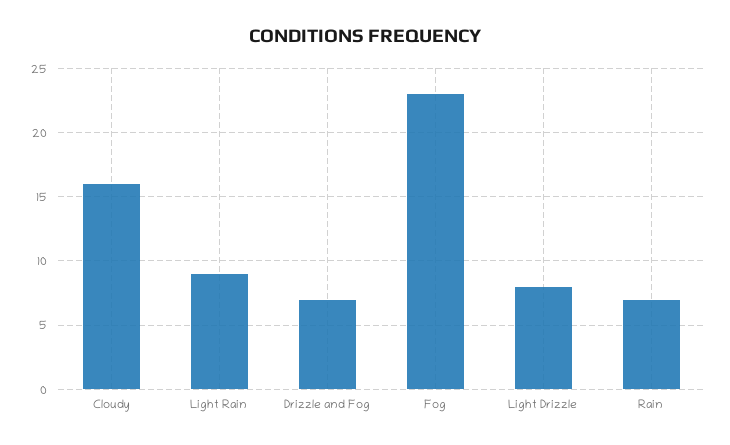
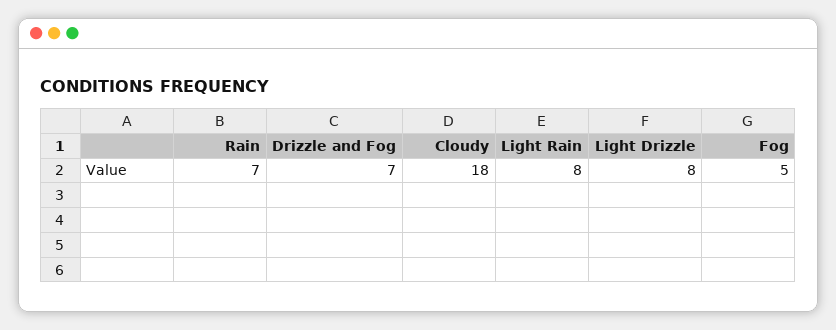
Cloudy: 16 -> 18
Light Rain: 9 -> 8
Fog: 23 -> 5

